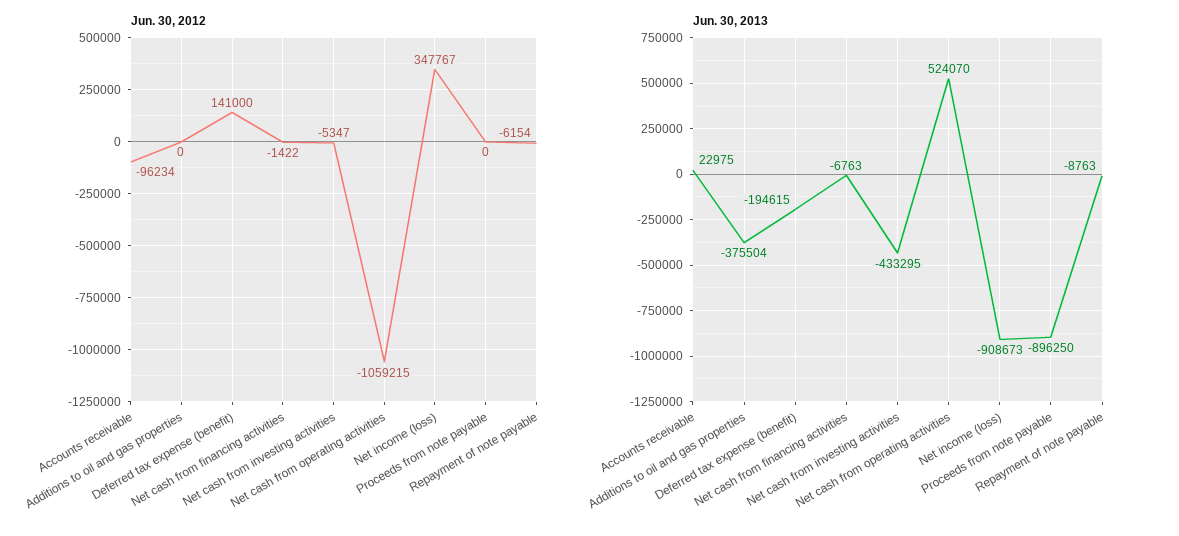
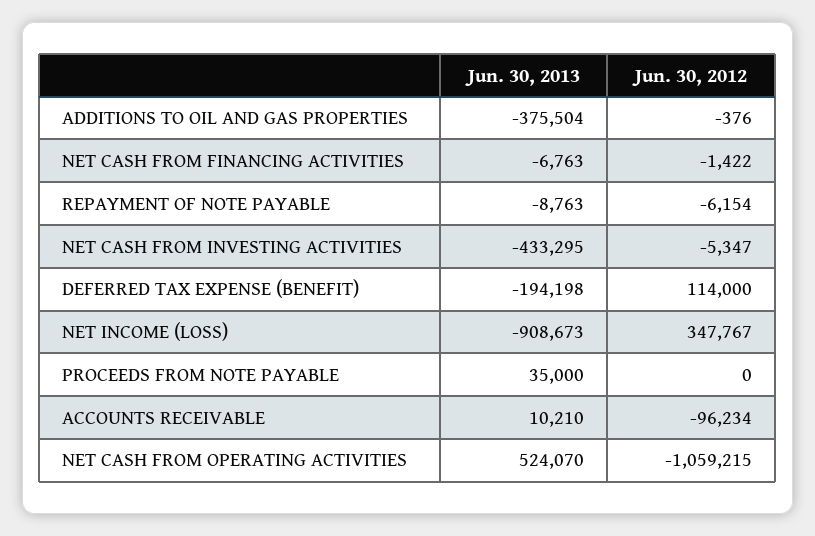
Jun. 30, 2012, Additions to oil and gas properties: 0 -> -376
Jun. 30, 2012, Deferred tax expense (benefit): 141000 -> 114000
Jun. 30, 2013, Accounts receivable: 22975 -> 10210
Jun. 30, 2013, Deferred tax expense (benefit): -194615 -> -194198
Jun. 30, 2013, Proceeds from note payable: -896250 -> 35000

